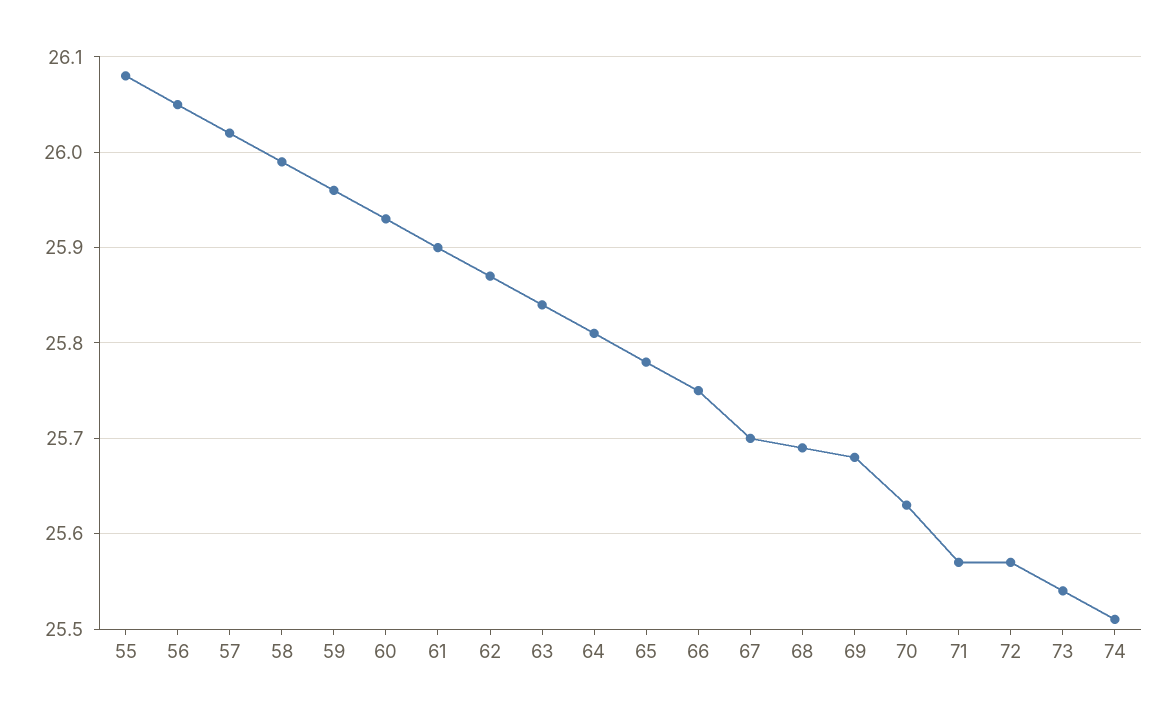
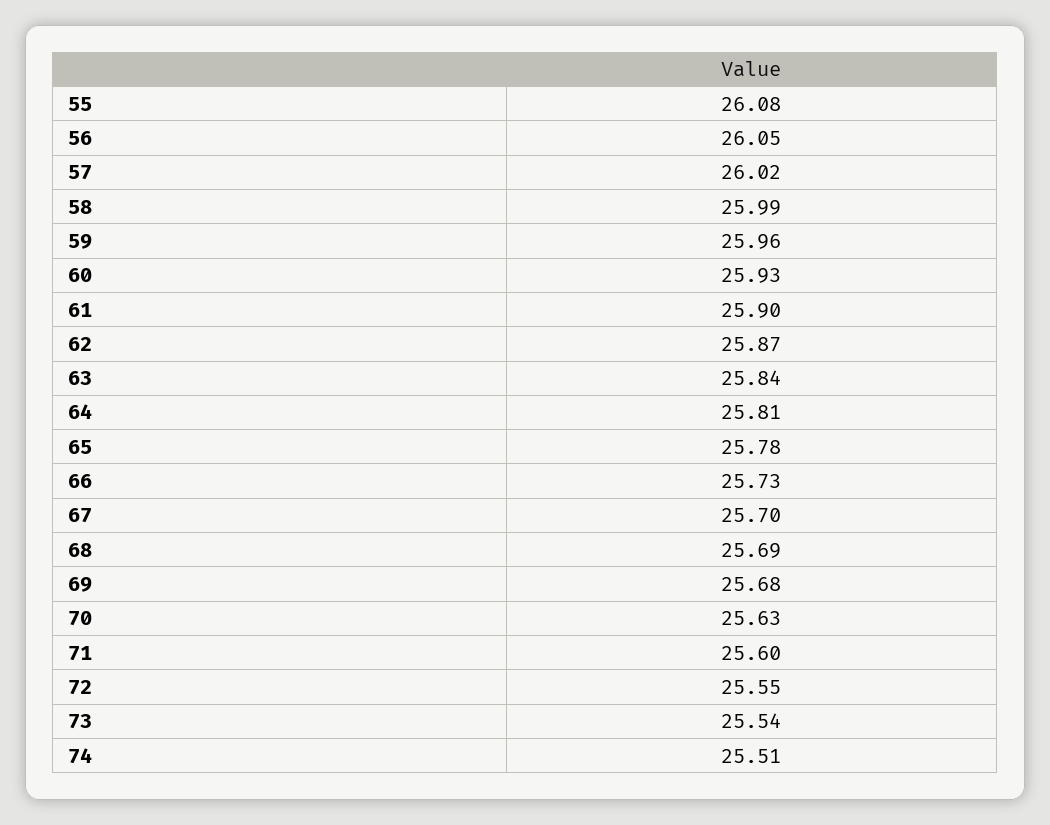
66: 25.75 -> 25.73
71: 25.57 -> 25.6
72: 25.57 -> 25.55

